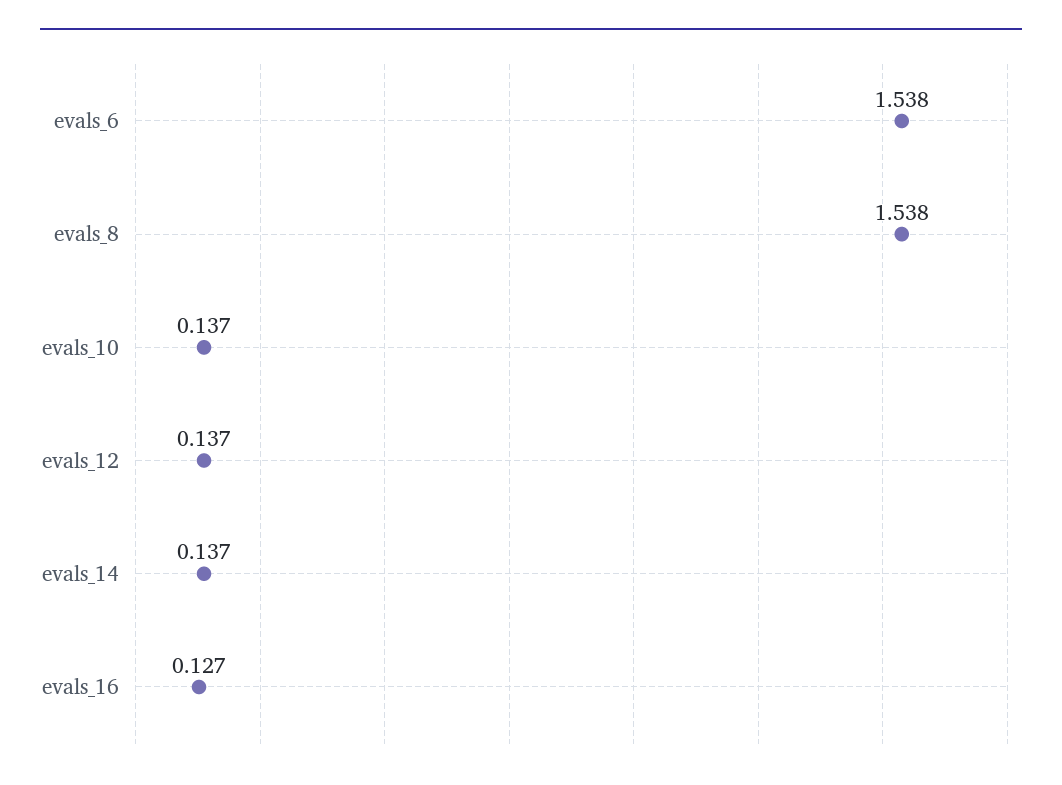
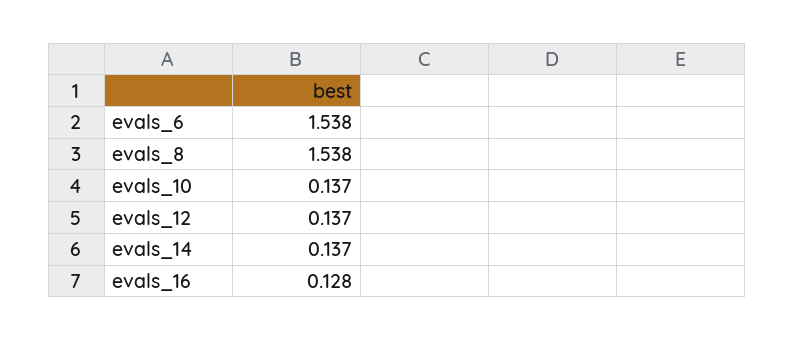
evals_16: 0.127 -> 0.128

